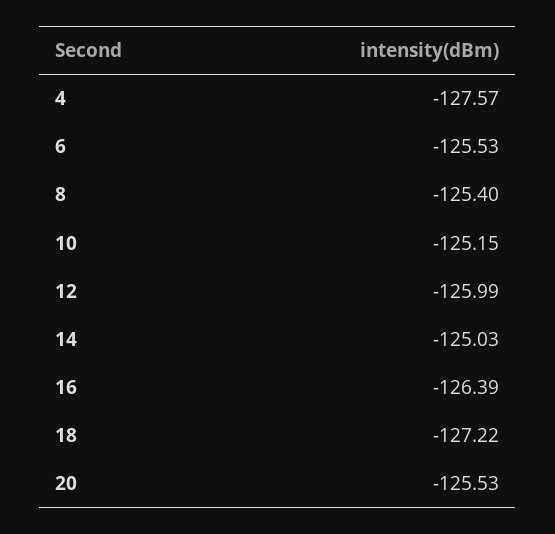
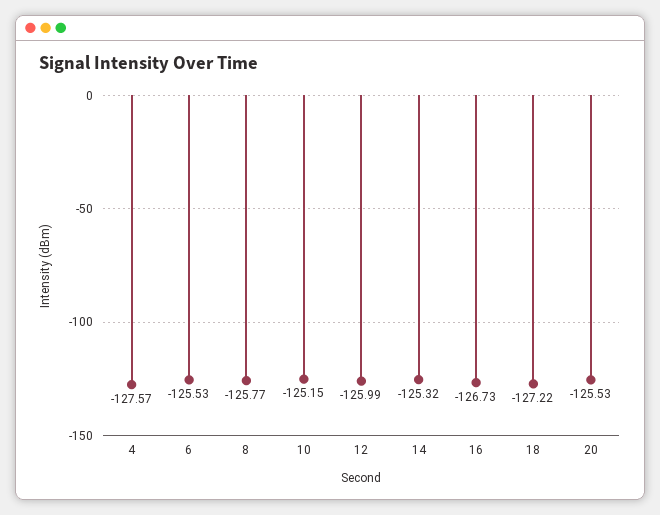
8: -125.4 -> -125.77
14: -125.03 -> -125.32
16: -126.39 -> -126.73

